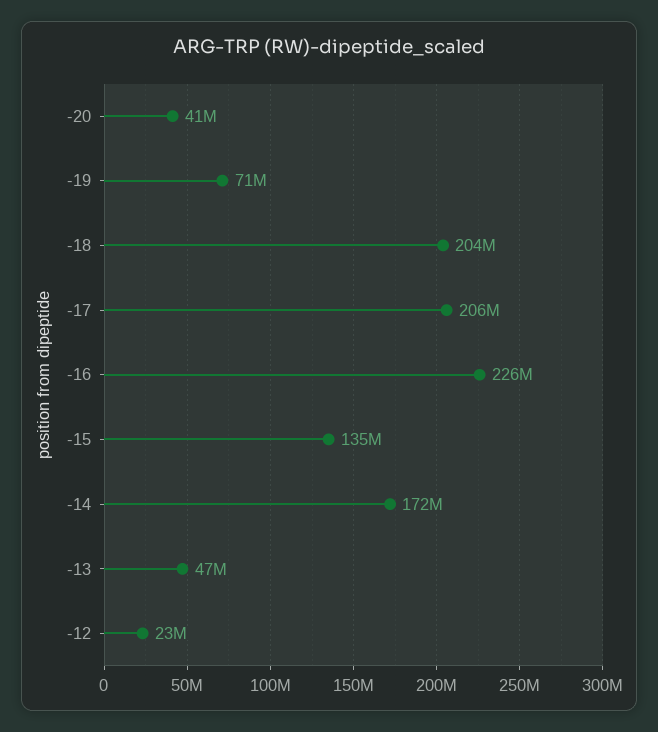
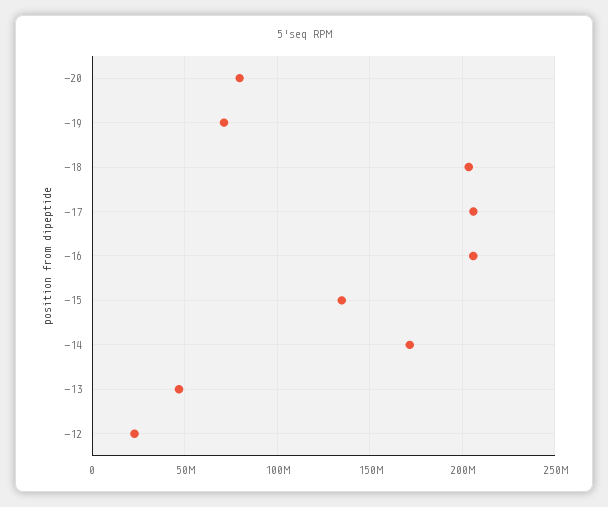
-20: 41000000 -> 80000000
-16: 226000000 -> 205000000

